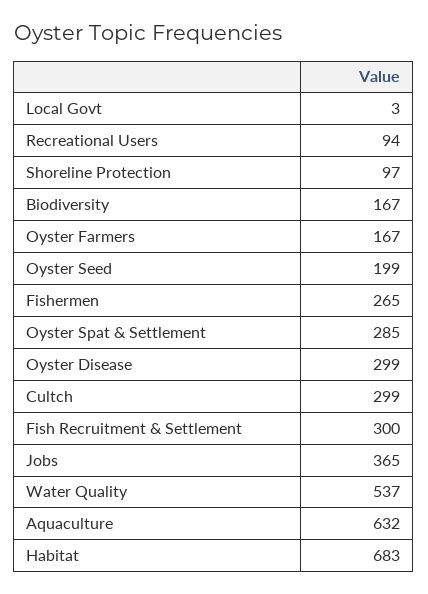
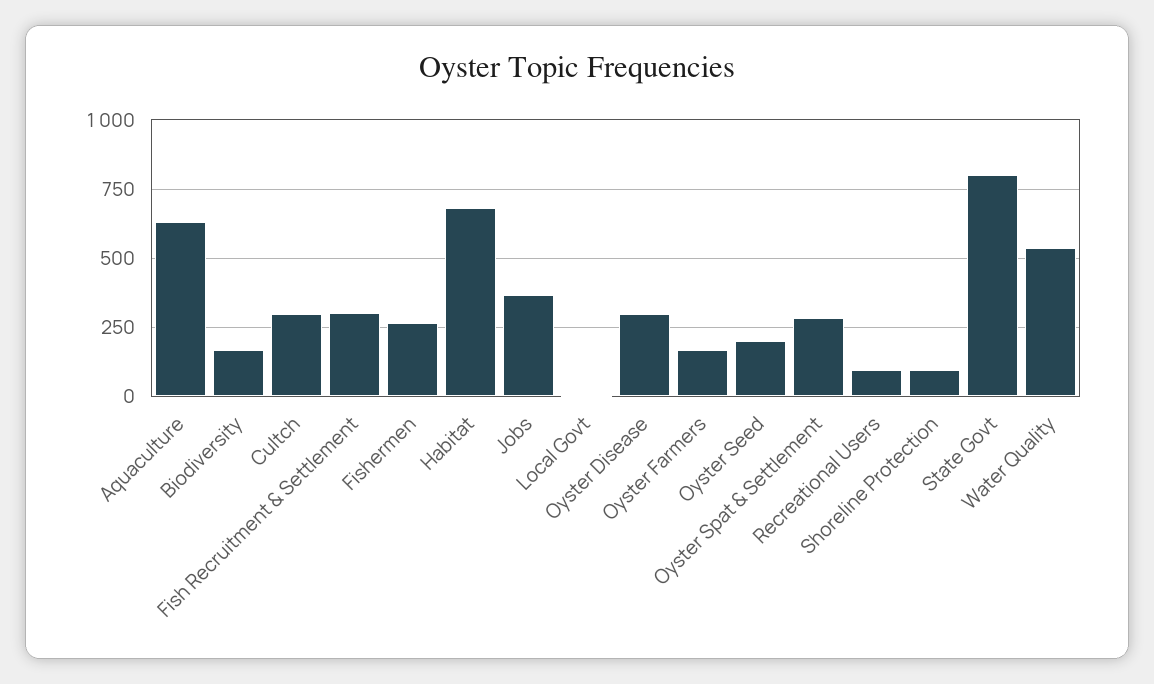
State Govt: none -> 800

